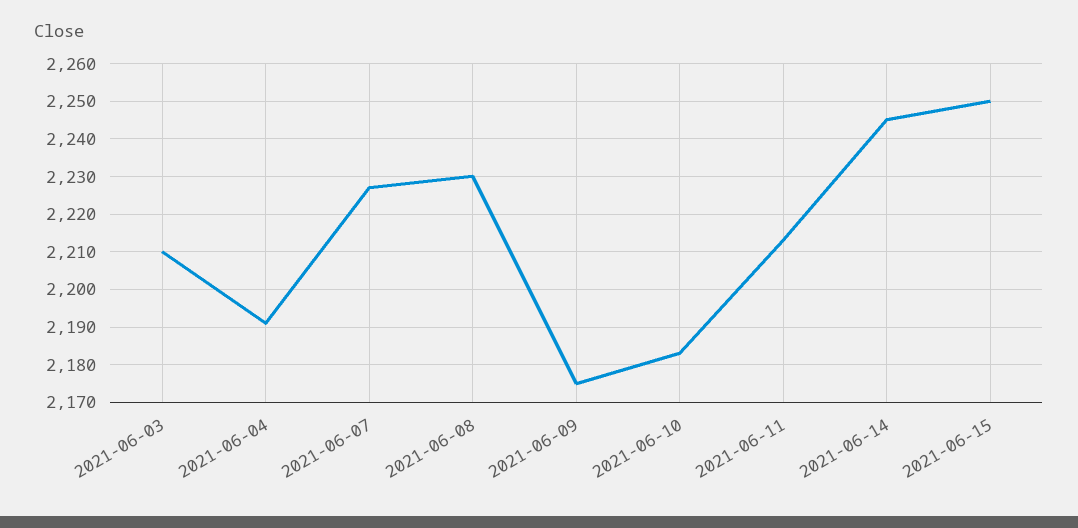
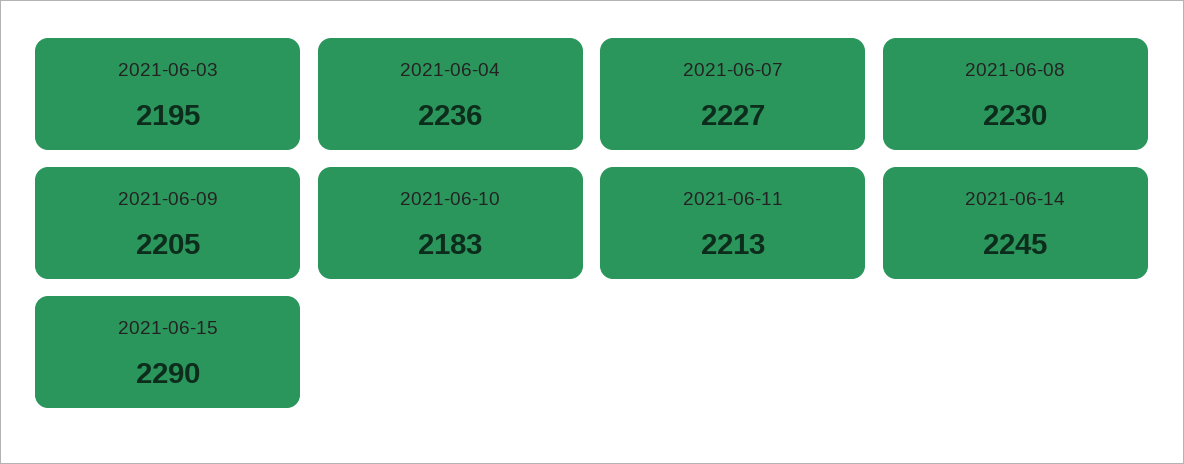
2021-06-03: 2210 -> 2195
2021-06-04: 2190 -> 2236
2021-06-09: 2175 -> 2205
2021-06-15: 2250 -> 2290

